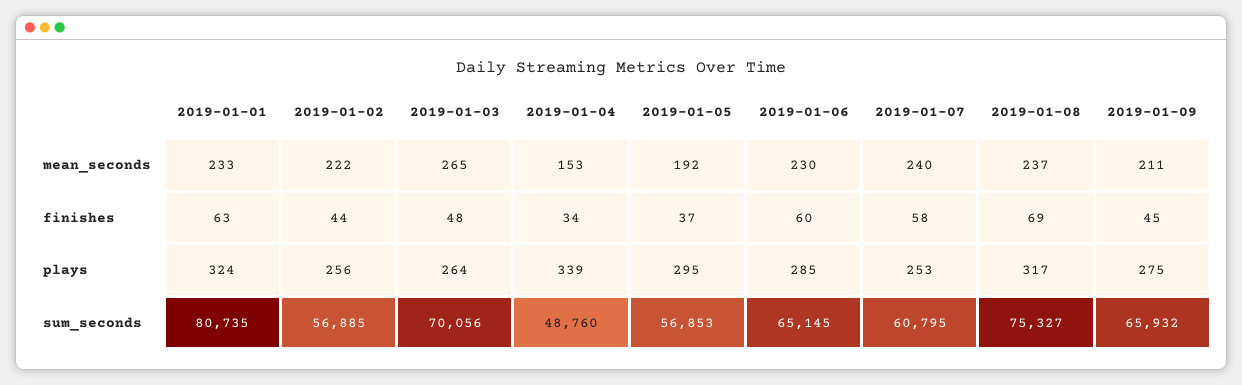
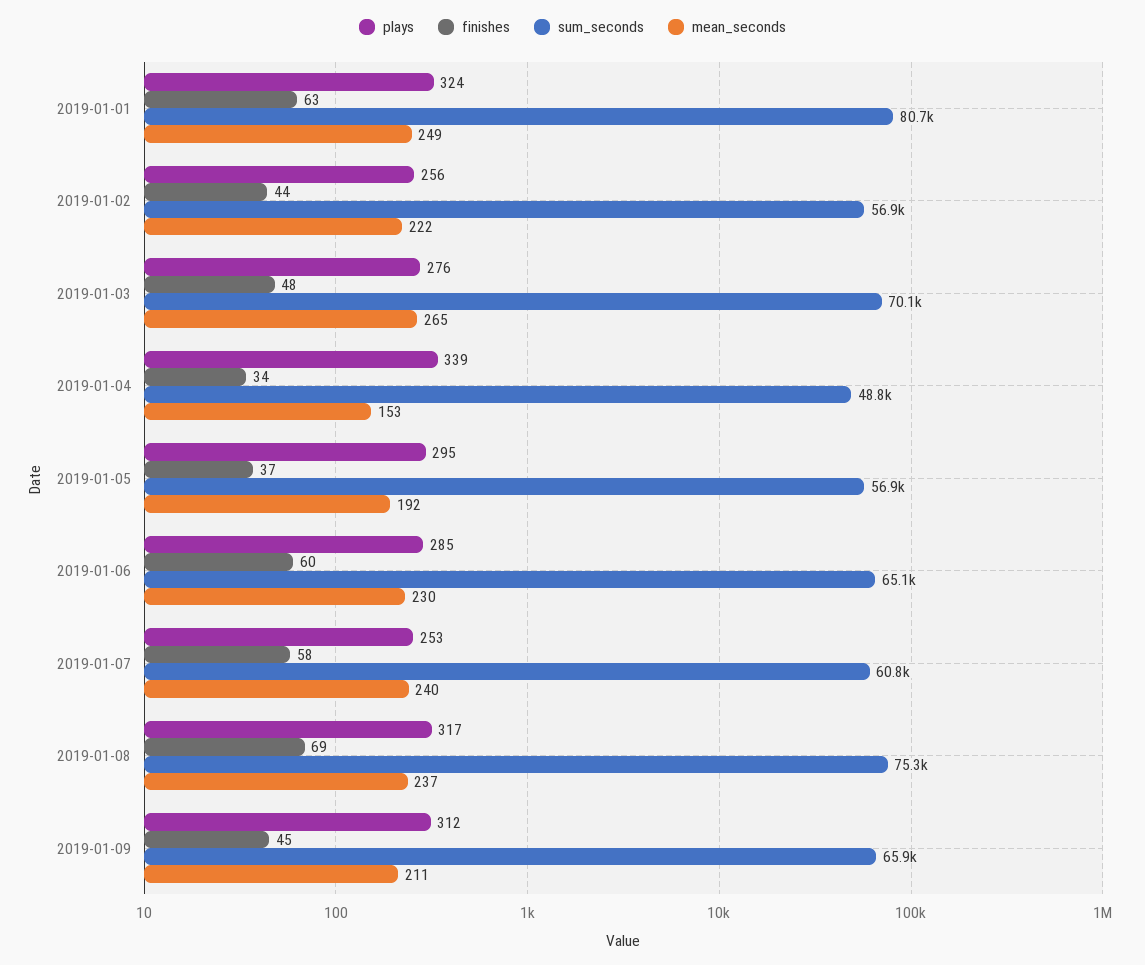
mean_seconds, 2019-01-01: 233 -> 249
plays, 2019-01-03: 264 -> 276
plays, 2019-01-09: 275 -> 312

